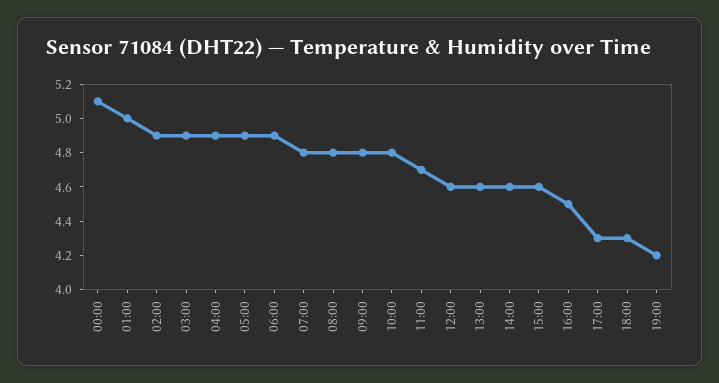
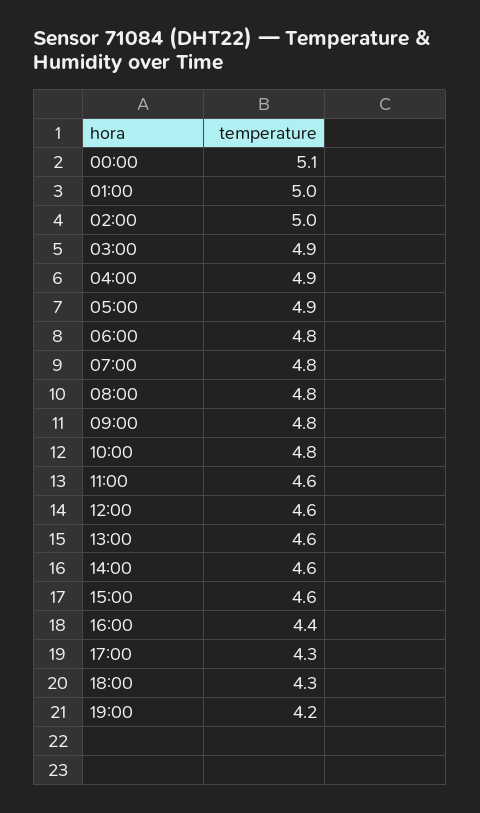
02:00: 4.9 -> 5
06:00: 4.9 -> 4.8
11:00: 4.7 -> 4.6
16:00: 4.5 -> 4.4

